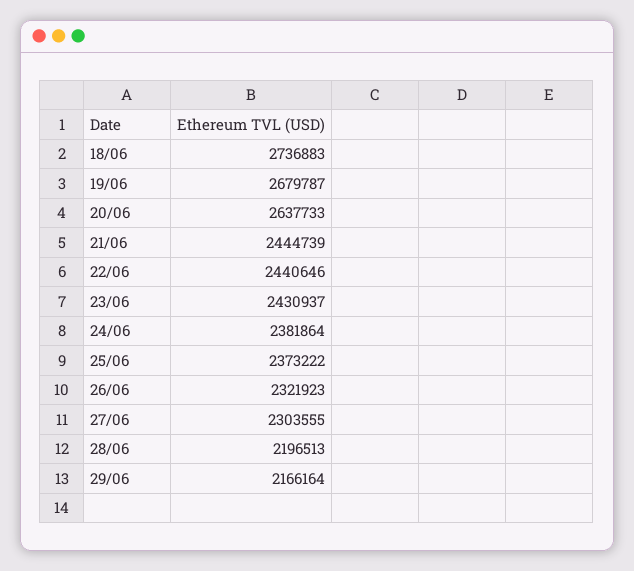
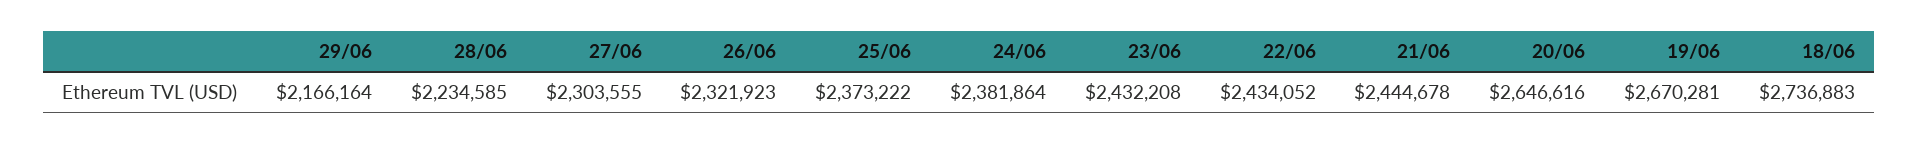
19/06: 2679787 -> 2670281
20/06: 2637733 -> 2646616
21/06: 2444739 -> 2444678
22/06: 2440646 -> 2434052
23/06: 2430937 -> 2432208
28/06: 2196513 -> 2234585

